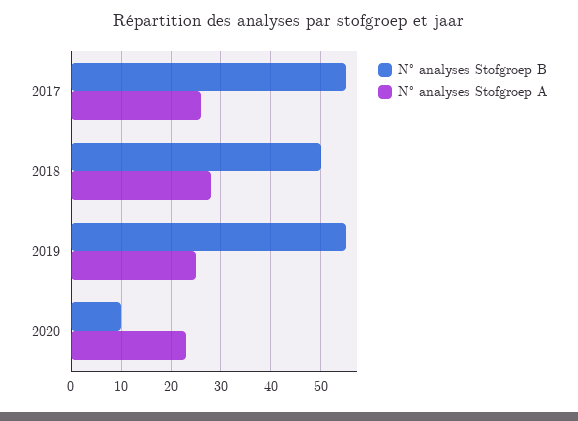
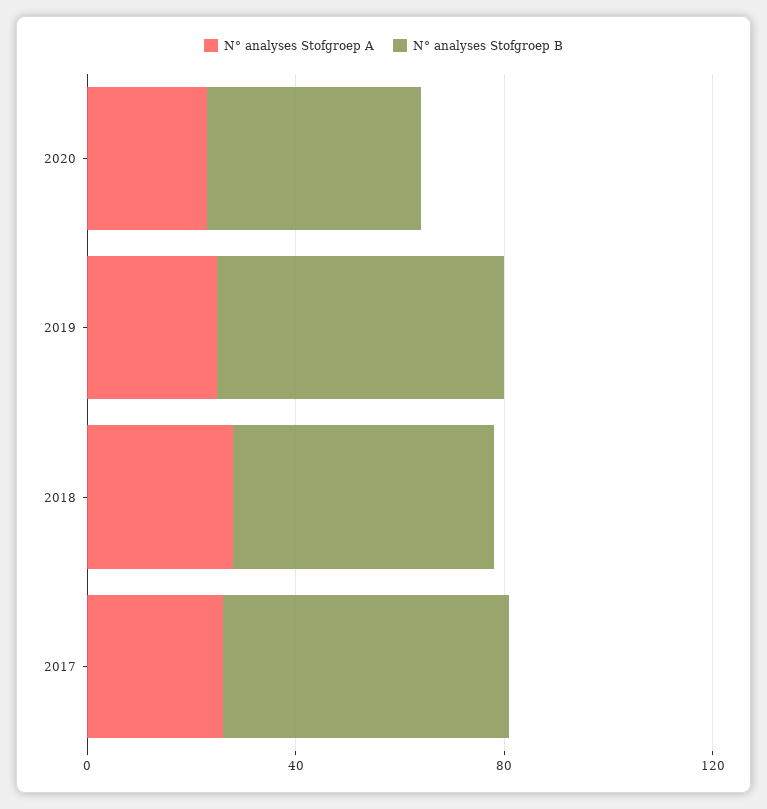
N° analyses Stofgroep B, 2020: 10 -> 40

